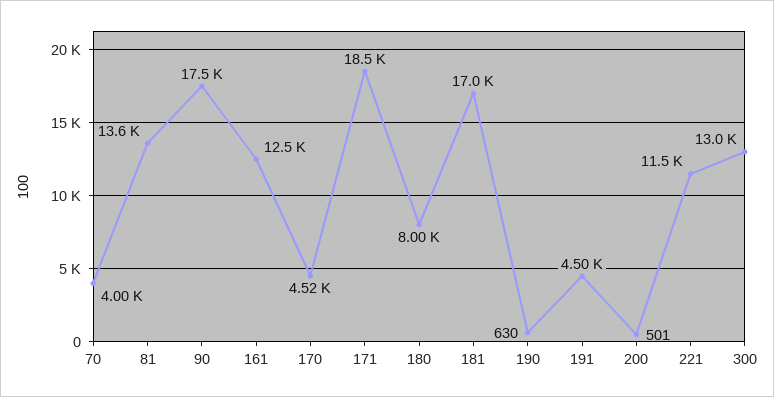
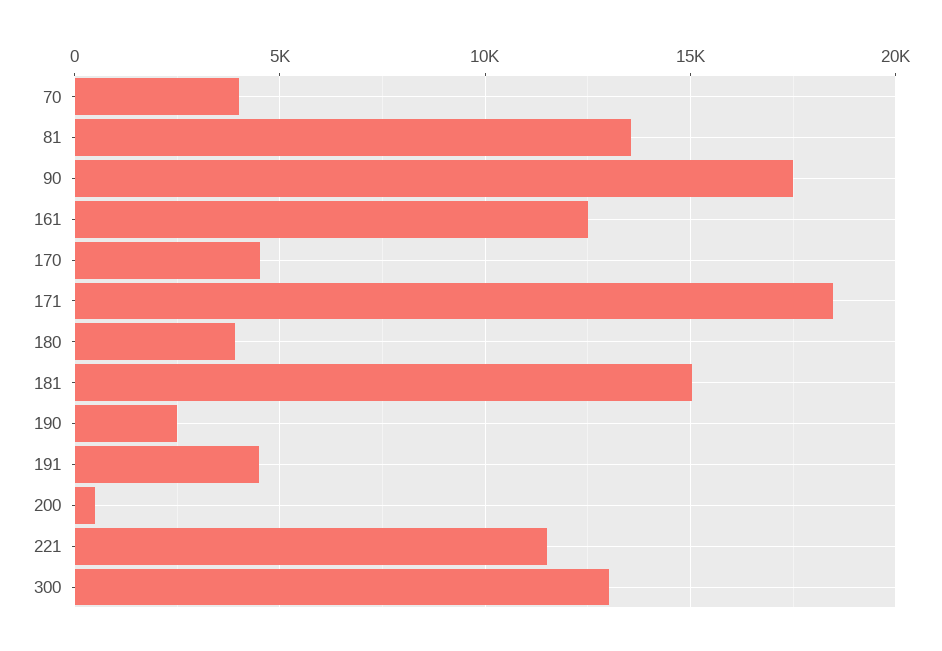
180: 8000 -> 4000
181: 17000 -> 15000
190: 630 -> 2500

